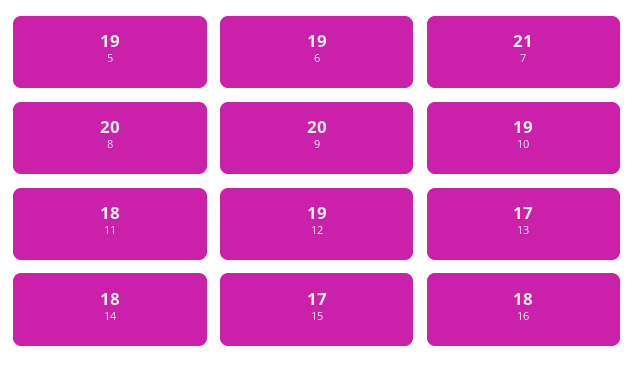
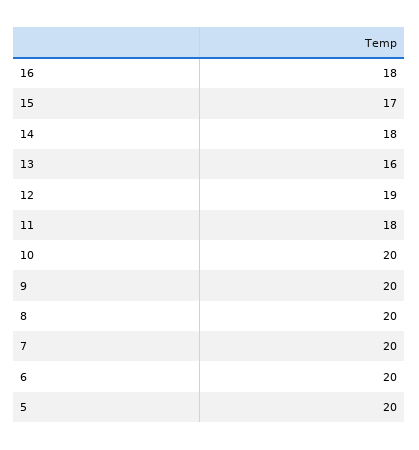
5: 19 -> 20
6: 19 -> 20
7: 21 -> 20
10: 19 -> 20
13: 17 -> 16

